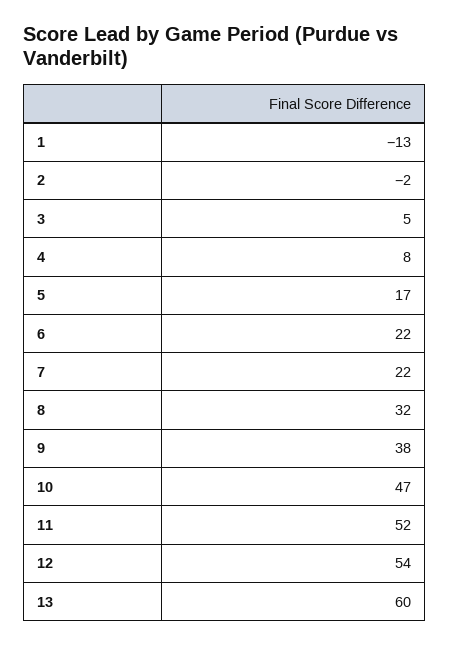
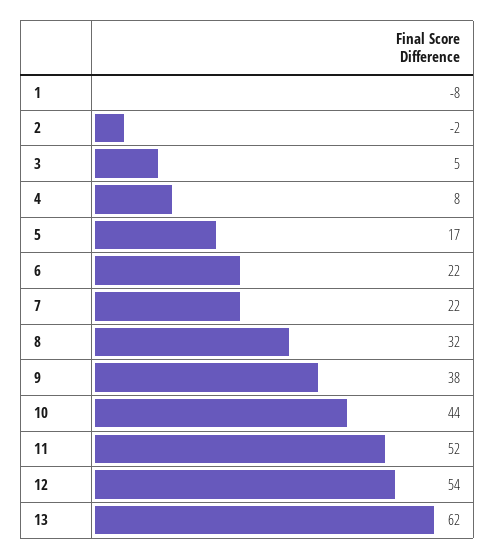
1: -13 -> -8
10: 47 -> 44
13: 60 -> 62

